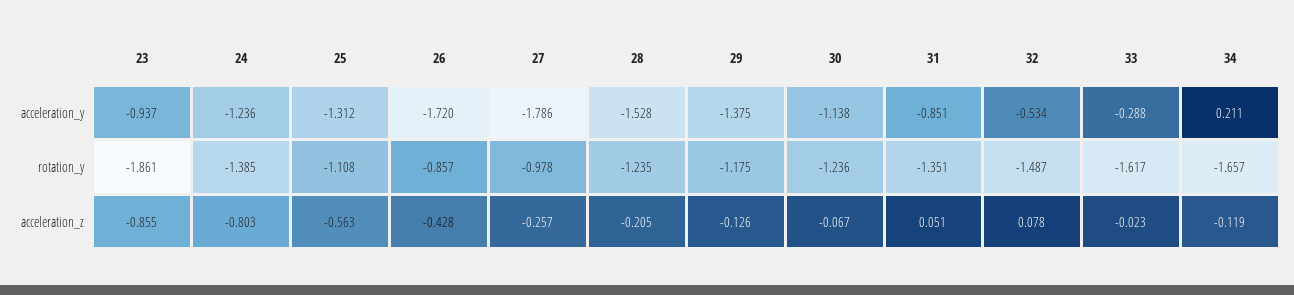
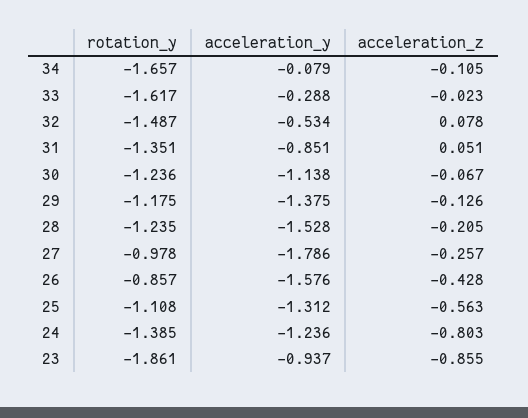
26, acceleration_y: -1.72 -> -1.576
34, acceleration_y: 0.211 -> -0.079
34, acceleration_z: -0.119 -> -0.105

